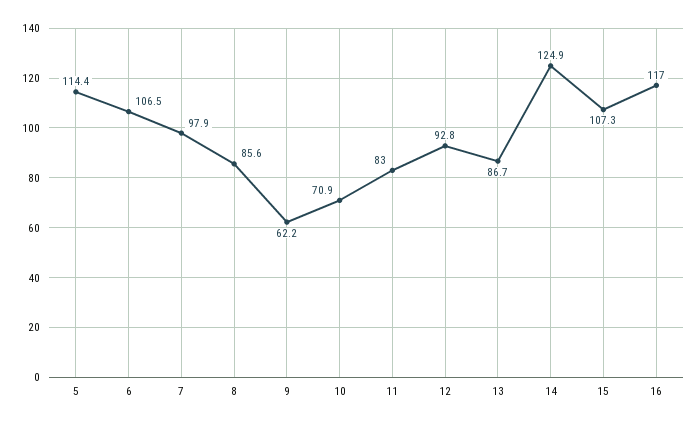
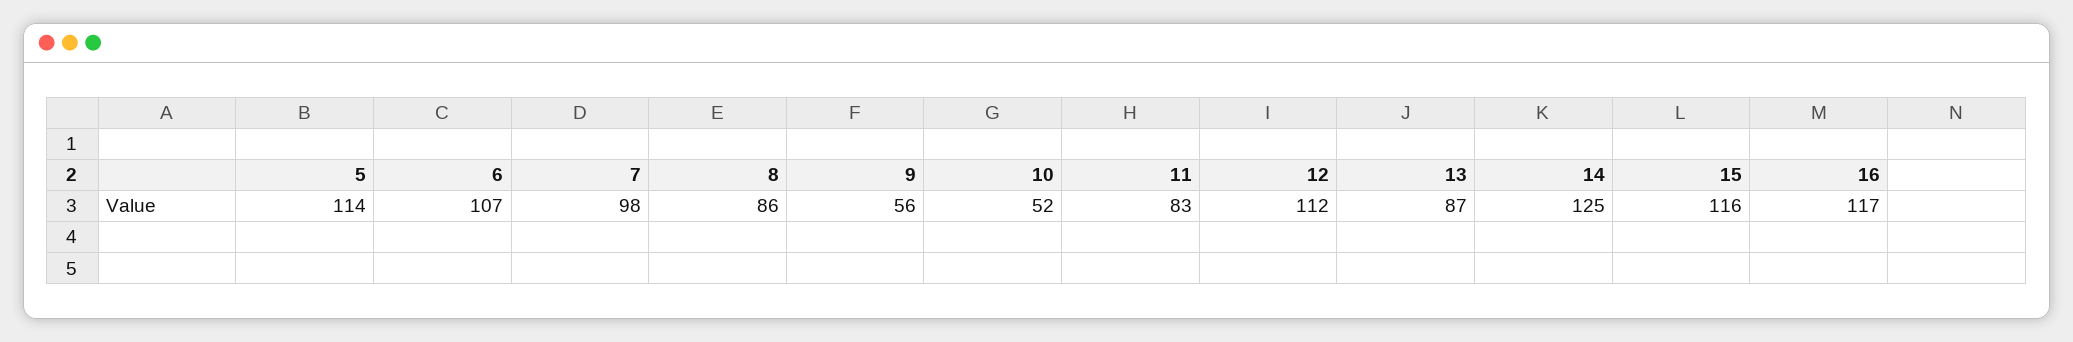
9: 62.2 -> 56
10: 70.9 -> 52
12: 92.8 -> 112
15: 107.3 -> 116

